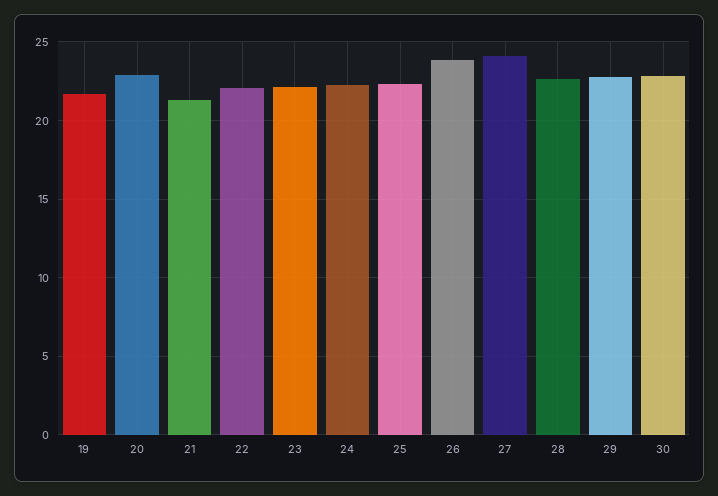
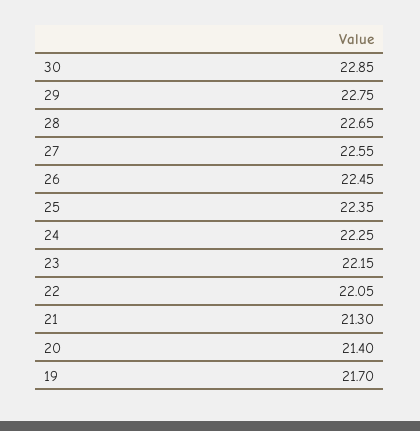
20: 23 -> 21.4
26: 24 -> 22.45
27: 24 -> 22.55

